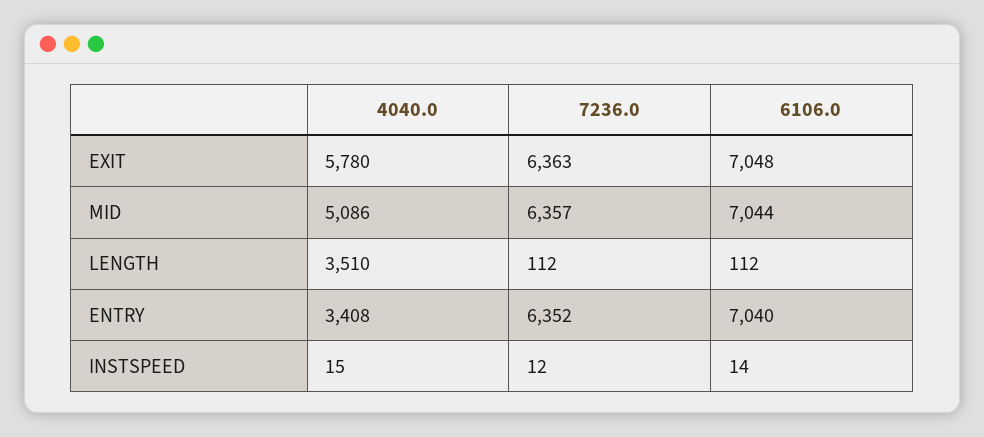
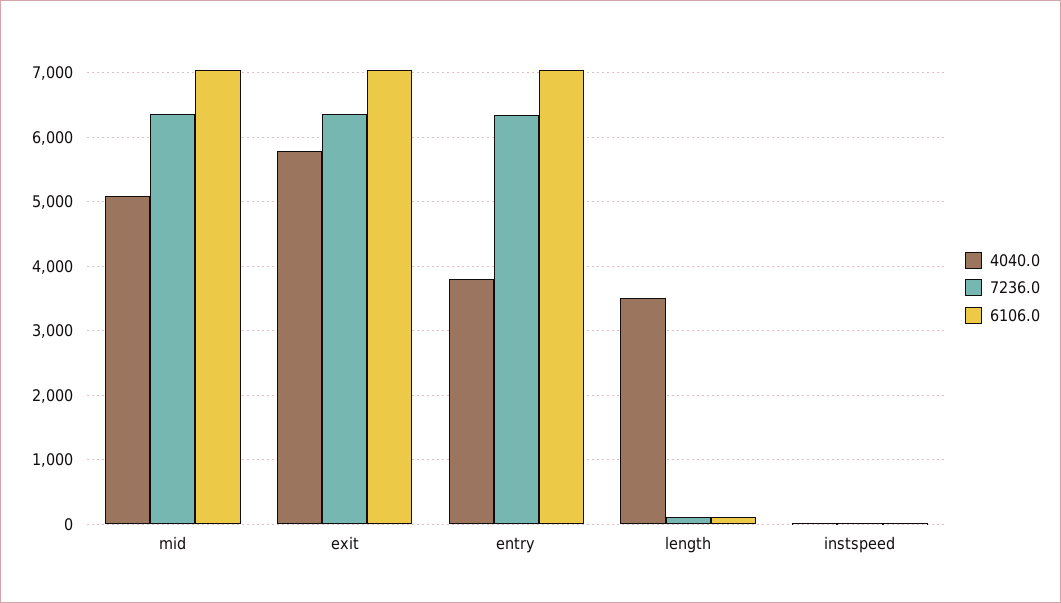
4040.0, ENTRY: 3408 -> 3800

